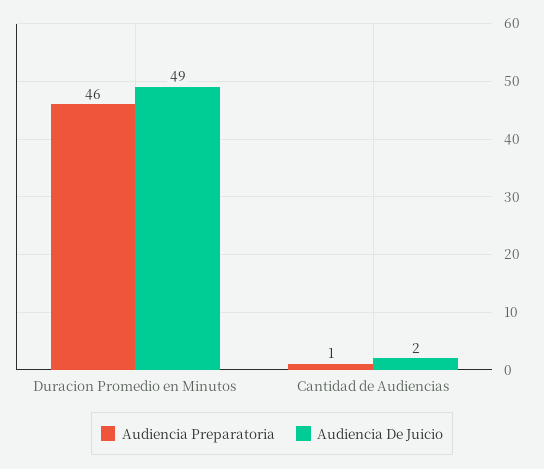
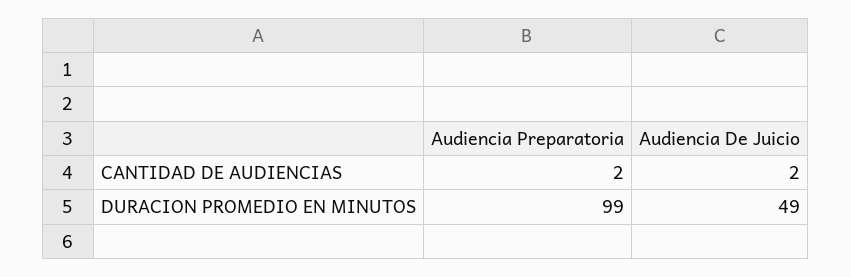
Audiencia Preparatoria, Duracion Promedio en Minutos: 46 -> 99
Audiencia Preparatoria, Cantidad de Audiencias: 1 -> 2

